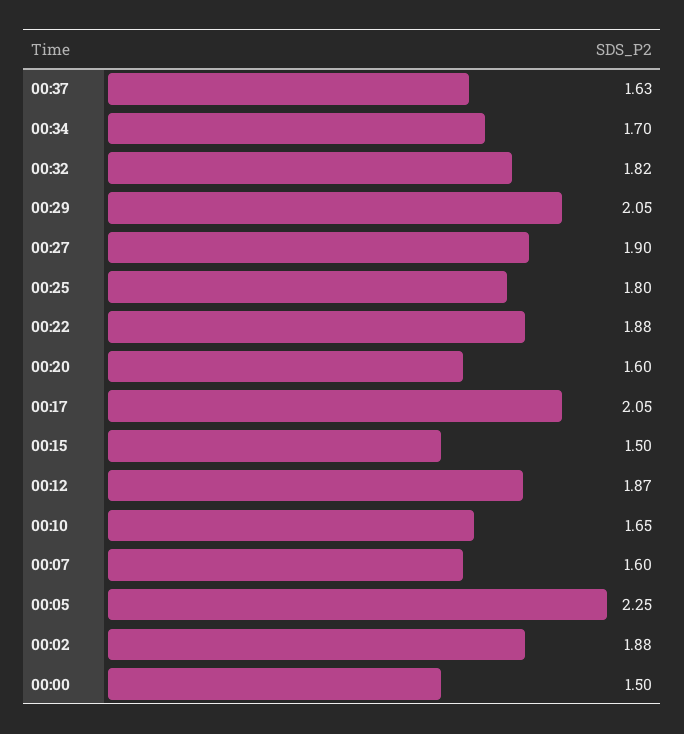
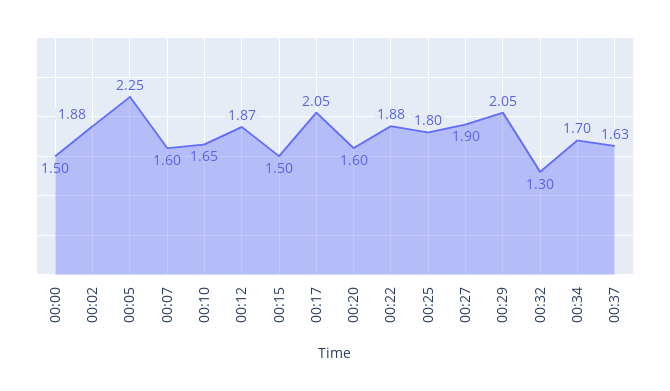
00:32: 1.82 -> 1.3

